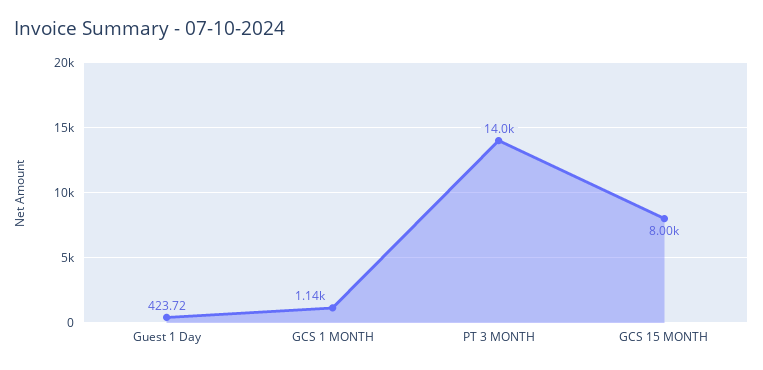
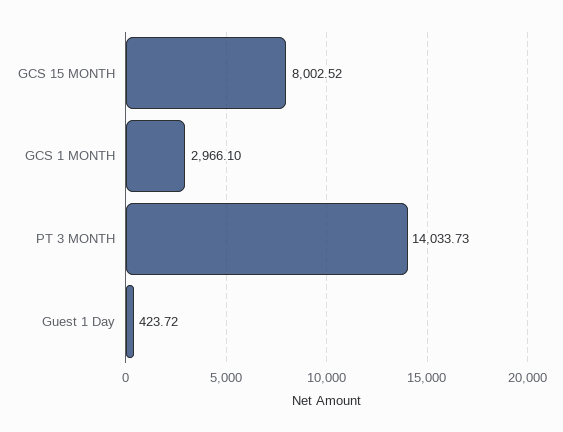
GCS 1 MONTH: 1140 -> 2966.1

